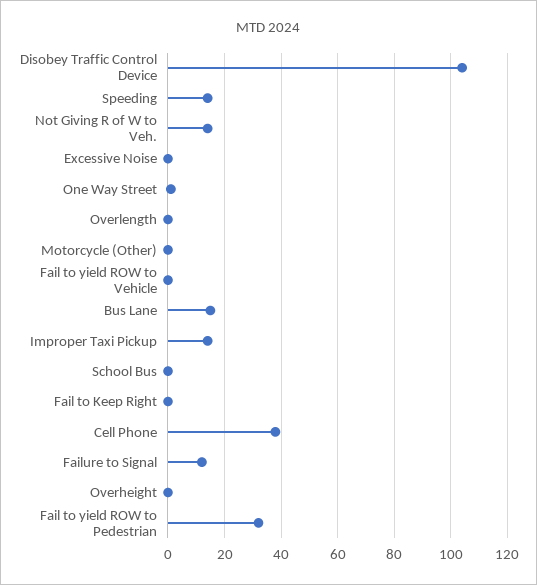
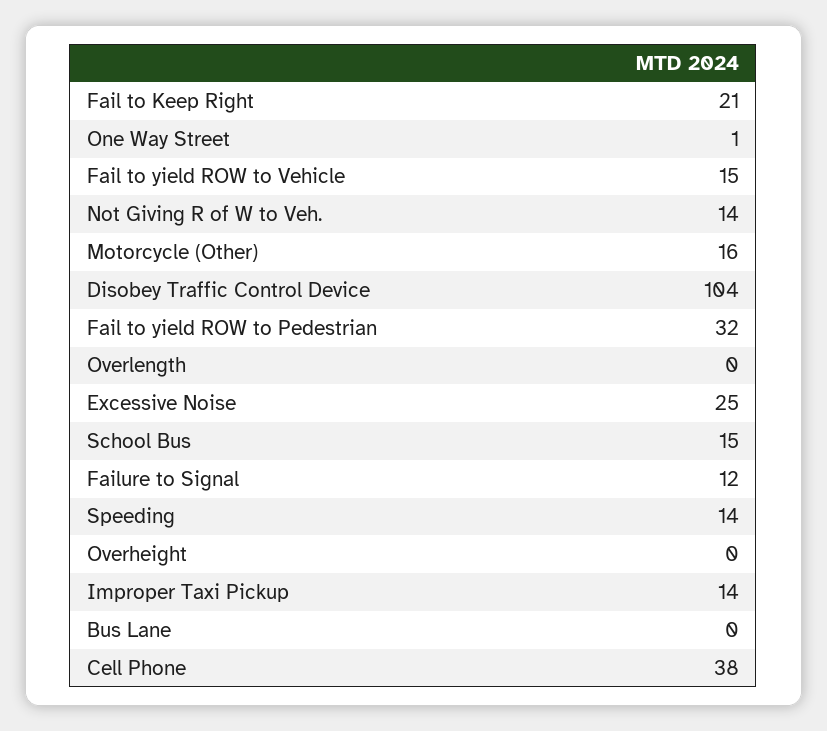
Excessive Noise: 0 -> 25
Motorcycle (Other): 0 -> 16
Fail to yield ROW to Vehicle: 0 -> 15
Bus Lane: 15 -> 0
School Bus: 0 -> 15
Fail to Keep Right: 0 -> 21

